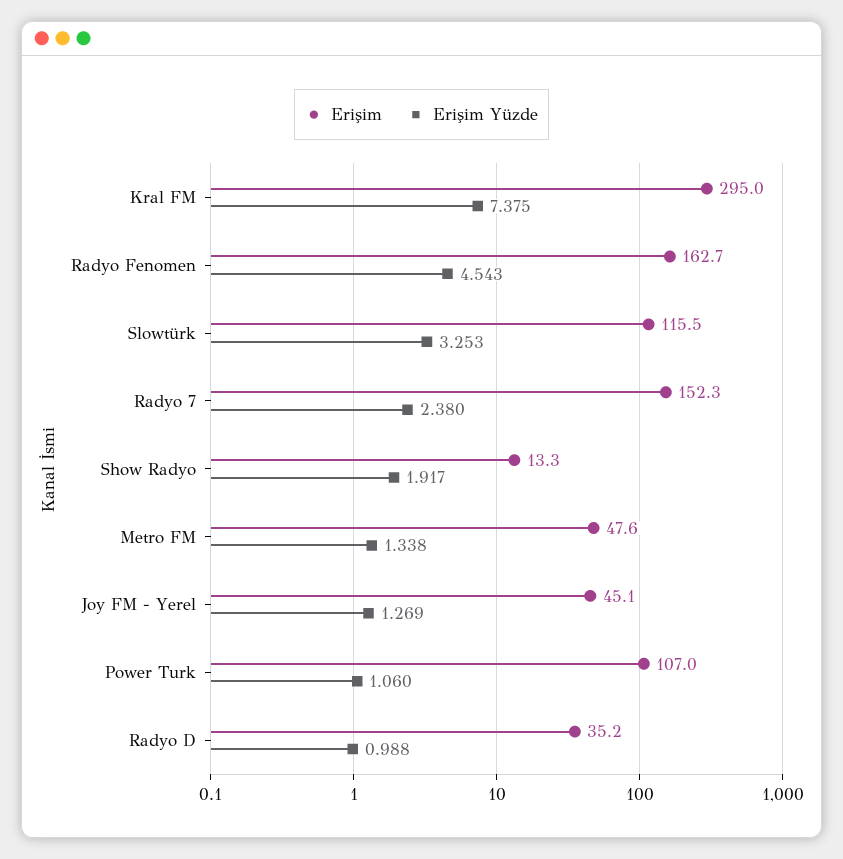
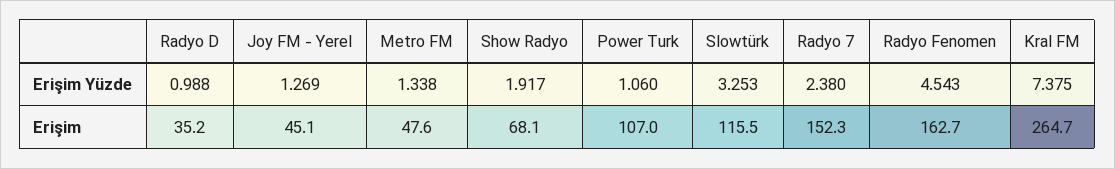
Erişim, Kral FM: 295 -> 264.7
Erişim, Show Radyo: 13.3 -> 68.1

